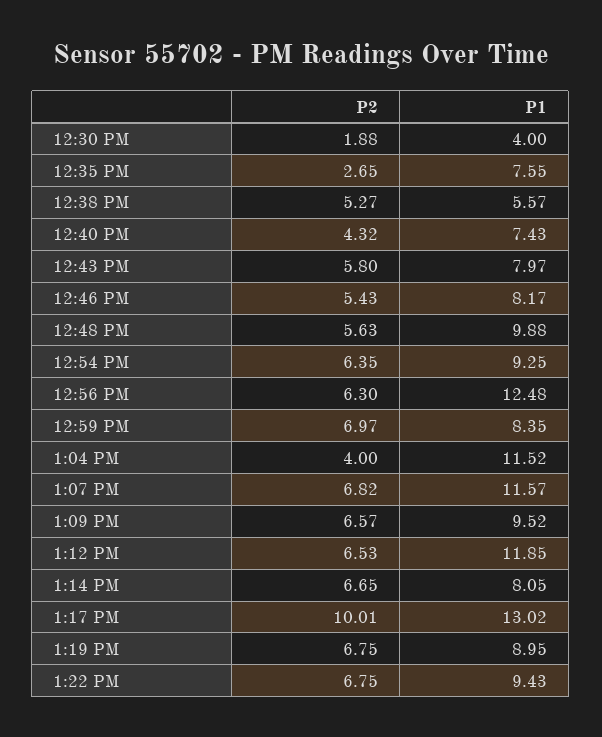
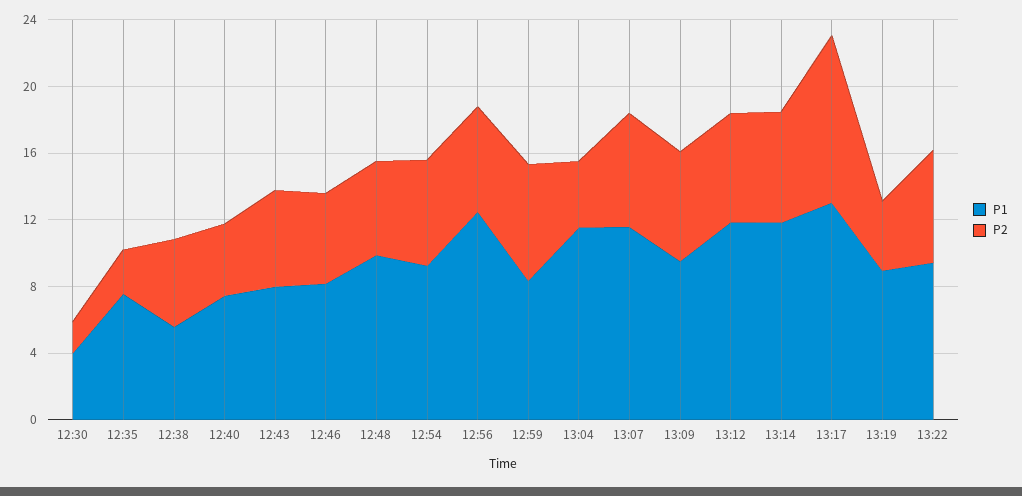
P1, 1:14 PM: 8.05 -> 12
P2, 1:19 PM: 6.75 -> 4

